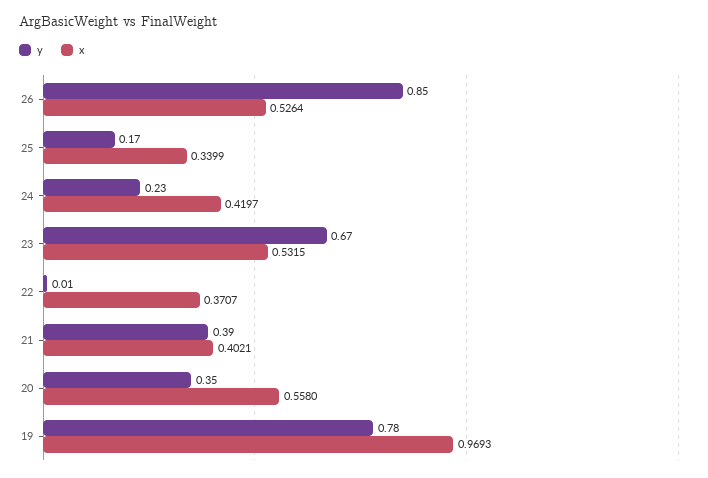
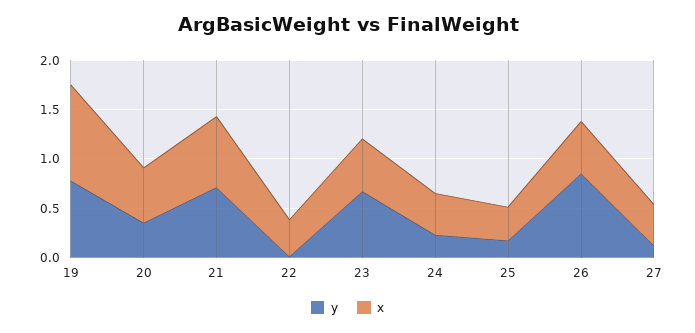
y, 21: 0.39 -> 0.7
x, 21: 0.4021 -> 0.7
y, 27: none -> 0.1
x, 27: none -> 0.4

